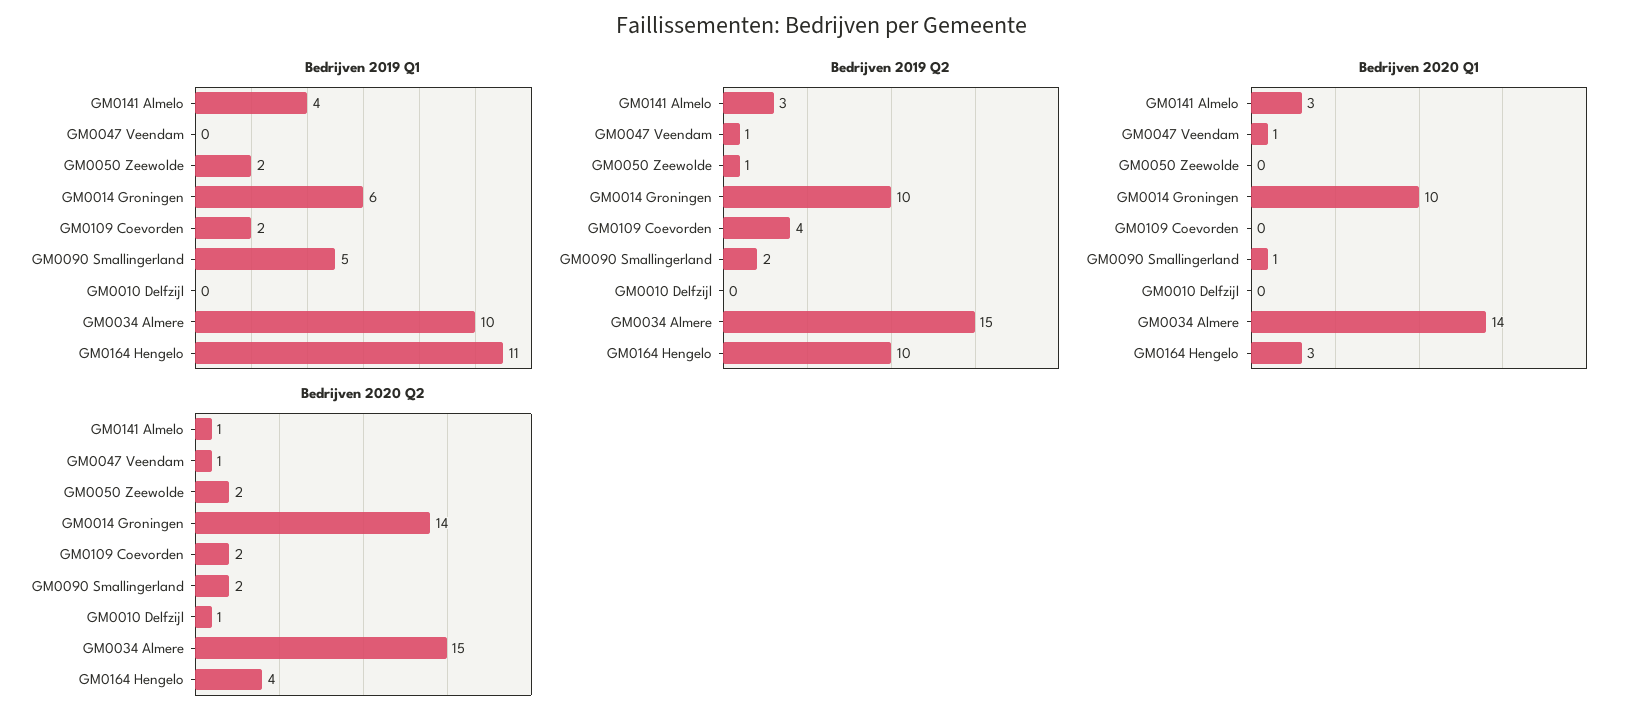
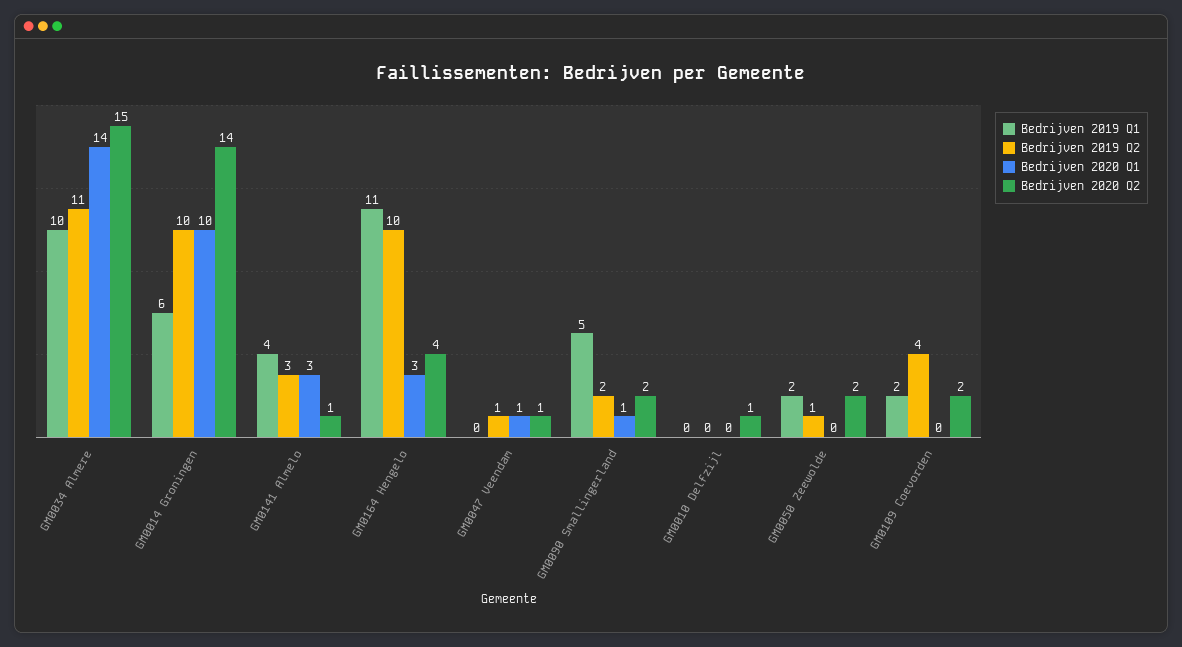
Bedrijven 2019 Q2, GM0034 Almere: 15 -> 11

